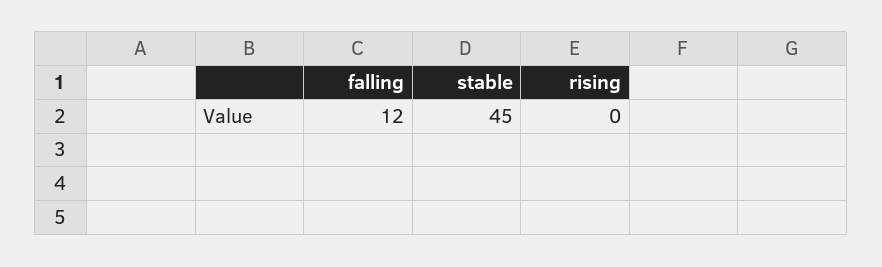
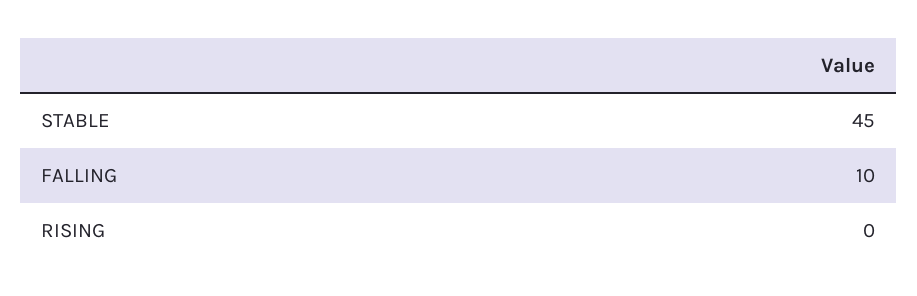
falling: 12 -> 10

